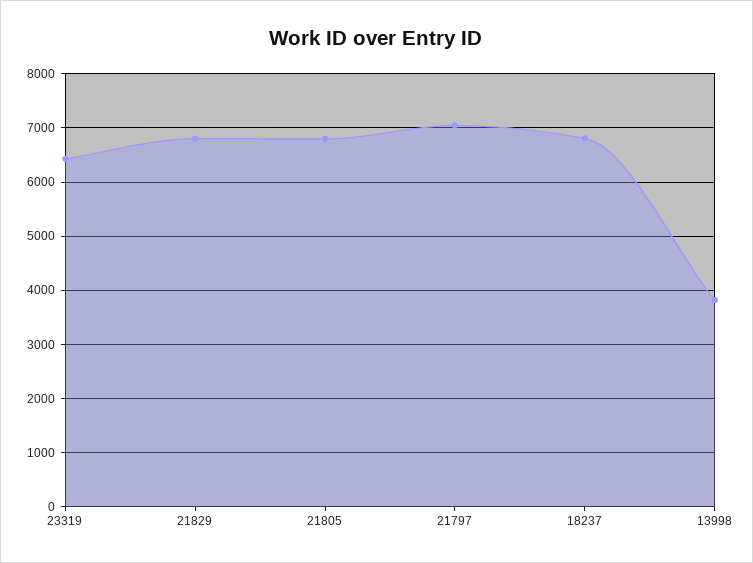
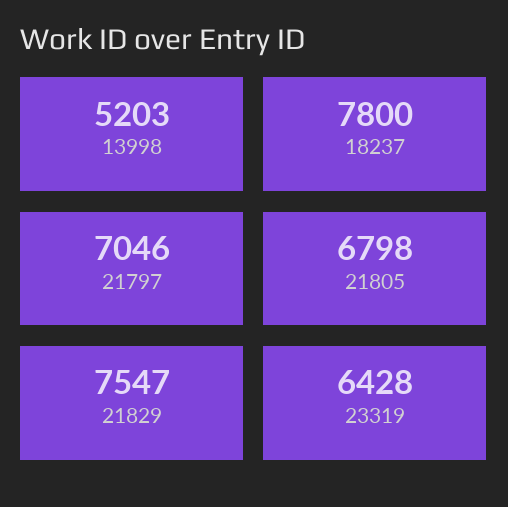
21829: 6800 -> 7547
18237: 6800 -> 7800
13998: 3800 -> 5203

